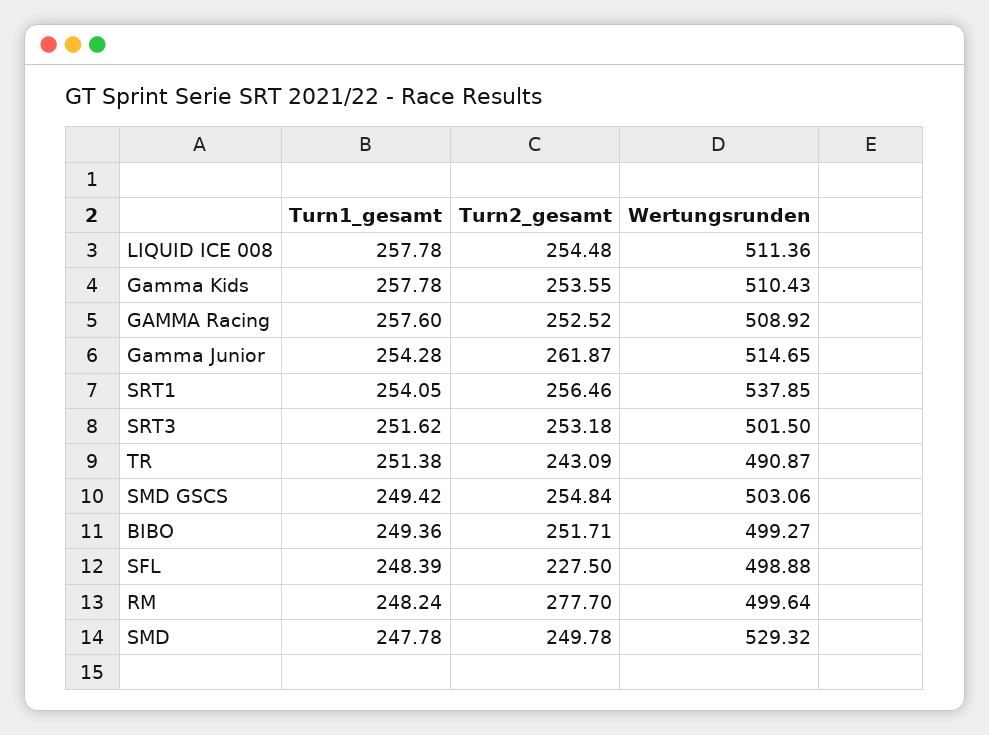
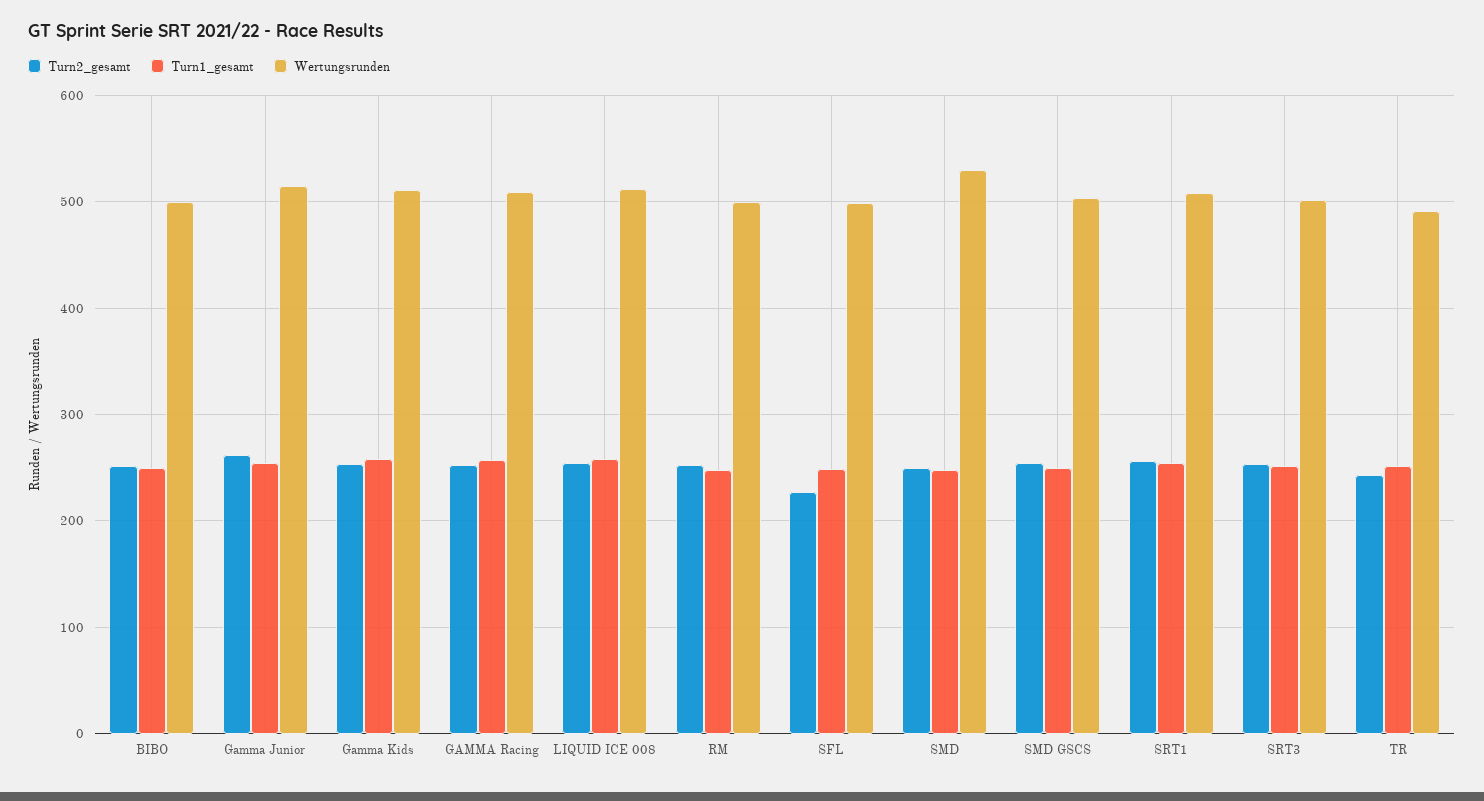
Wertungsrunden, SRT1: 537.85 -> 510
Turn2_gesamt, RM: 277.7 -> 250

